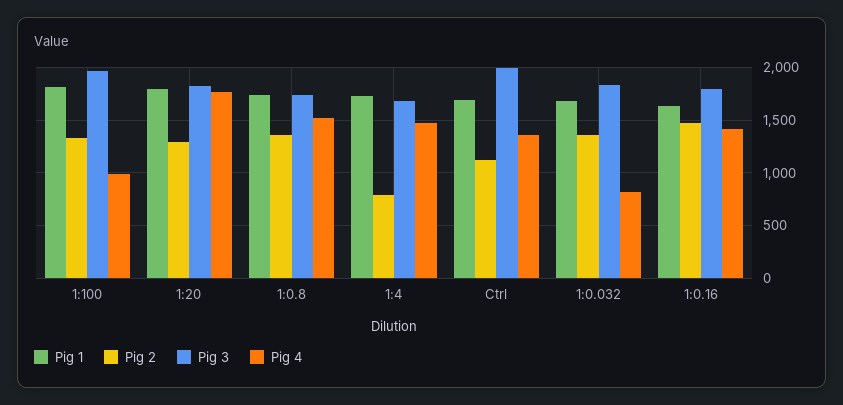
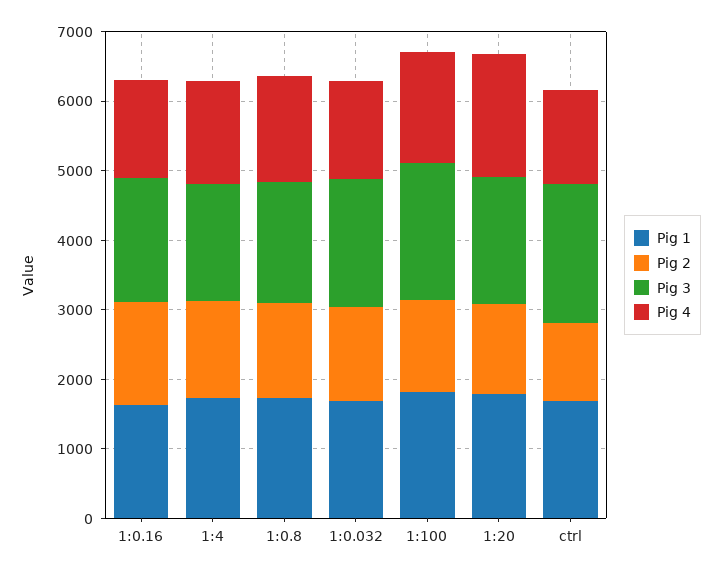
Pig 4, 1:100: 1000 -> 1600
Pig 2, 1:4: 800 -> 1400
Pig 4, 1:0.032: 800 -> 1400

